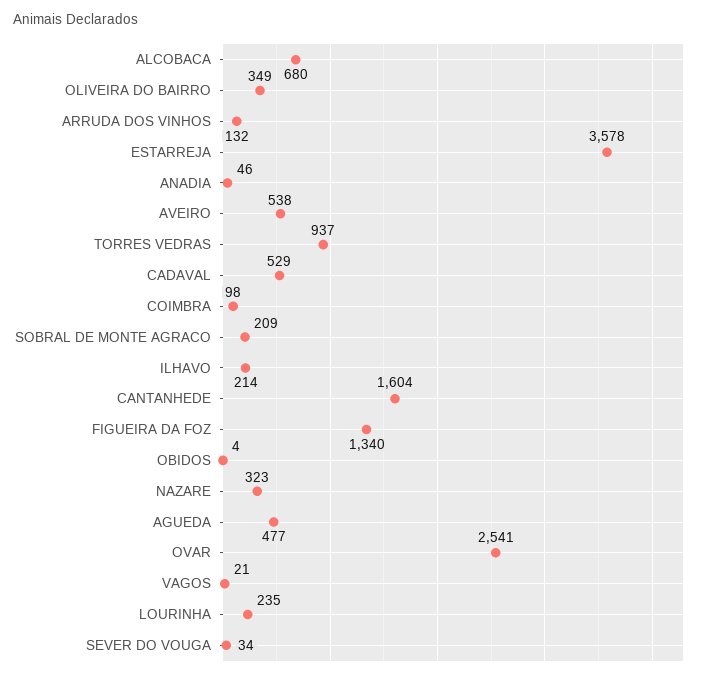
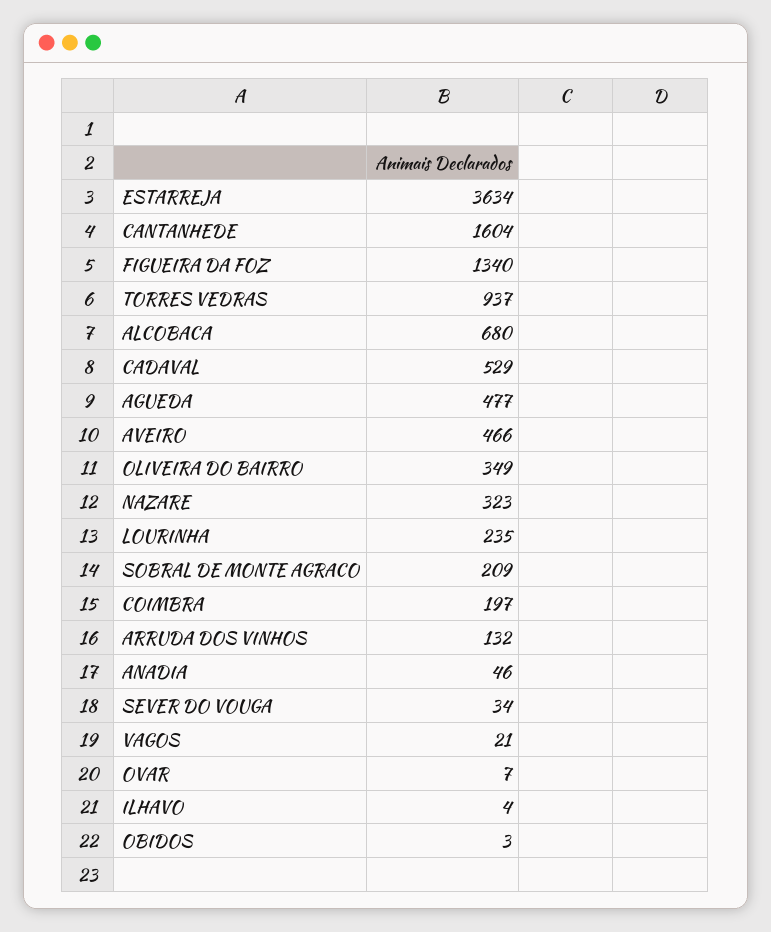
ESTARREJA: 3578 -> 3634
AVEIRO: 538 -> 466
COIMBRA: 98 -> 197
ILHAVO: 214 -> 4
OBIDOS: 4 -> 3
OVAR: 2541 -> 7

